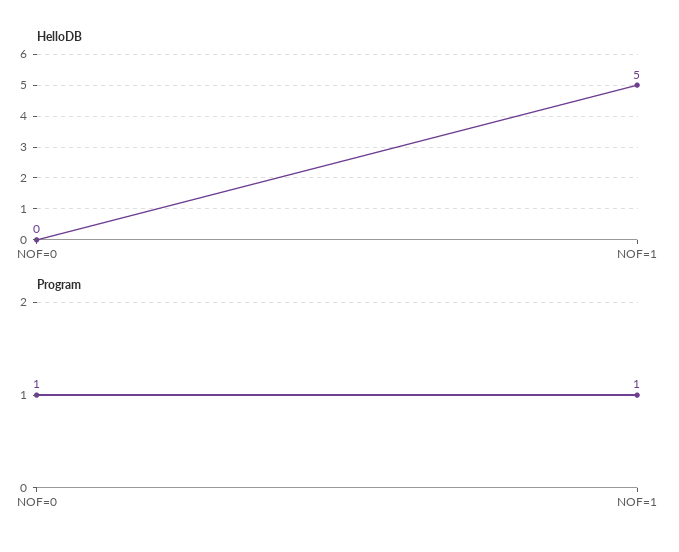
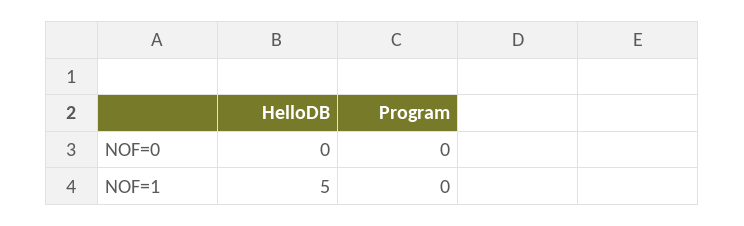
Program, NOF=0: 1 -> 0
Program, NOF=1: 1 -> 0

